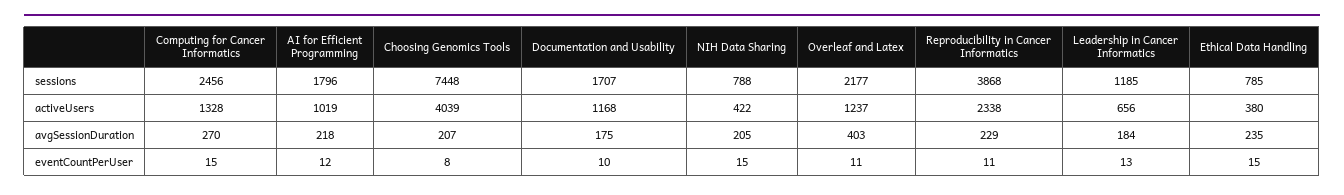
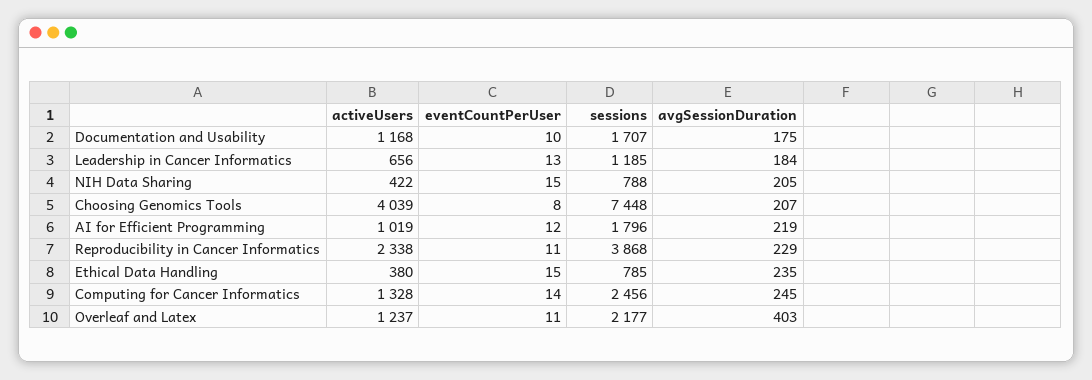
Computing for Cancer Informatics, avgSessionDuration: 270 -> 245
AI for Efficient Programming, avgSessionDuration: 218 -> 219
Computing for Cancer Informatics, eventCountPerUser: 15 -> 14

